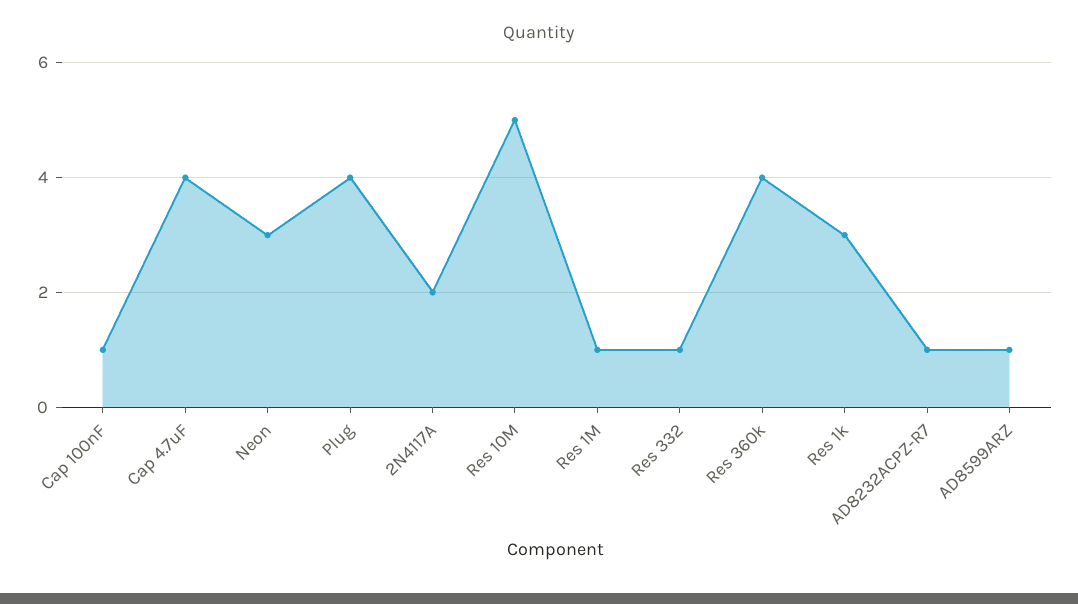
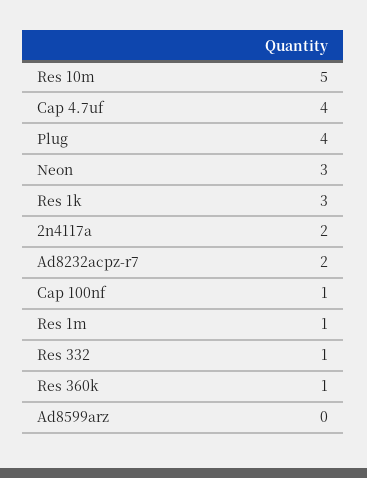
Res 360k: 4 -> 1
AD8232ACPZ-R7: 1 -> 2
AD8599ARZ: 1 -> 0

